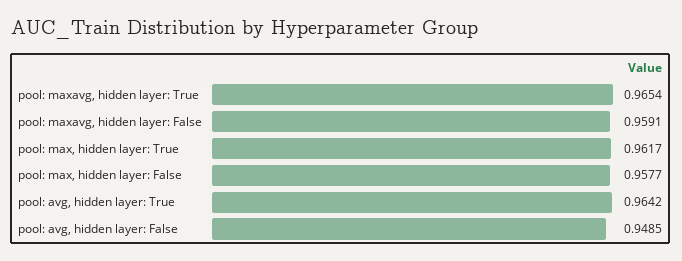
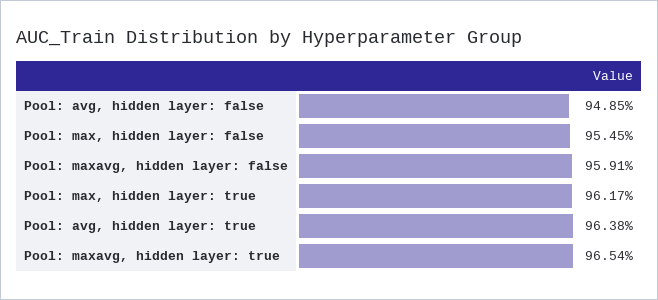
pool: max, hidden layer: False: 0.9577 -> 0.9545
pool: avg, hidden layer: True: 0.9642 -> 0.9638

